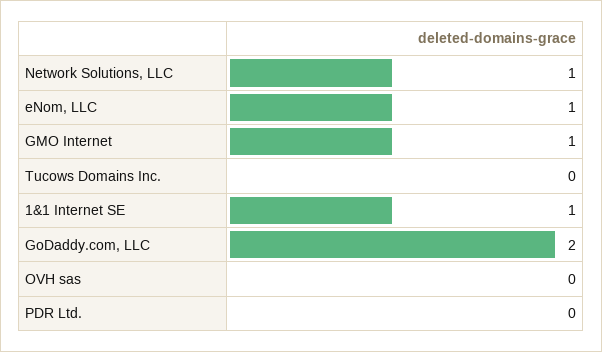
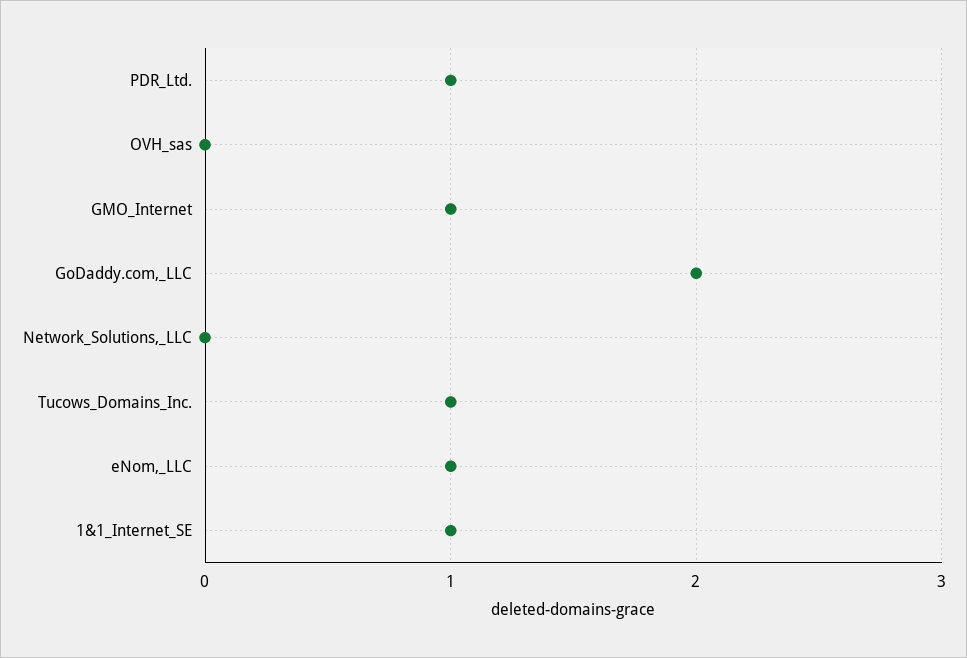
Network Solutions, LLC: 1 -> 0
Tucows Domains Inc.: 0 -> 1
PDR Ltd.: 0 -> 1

